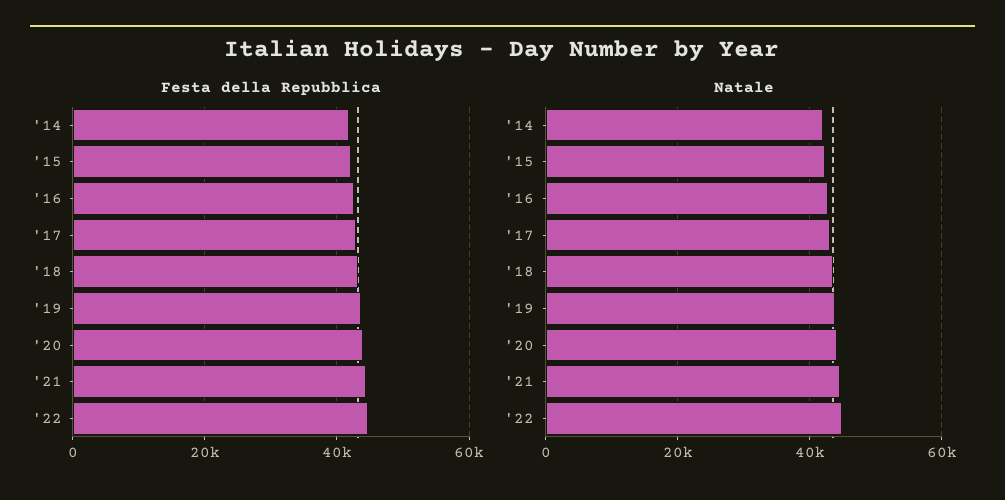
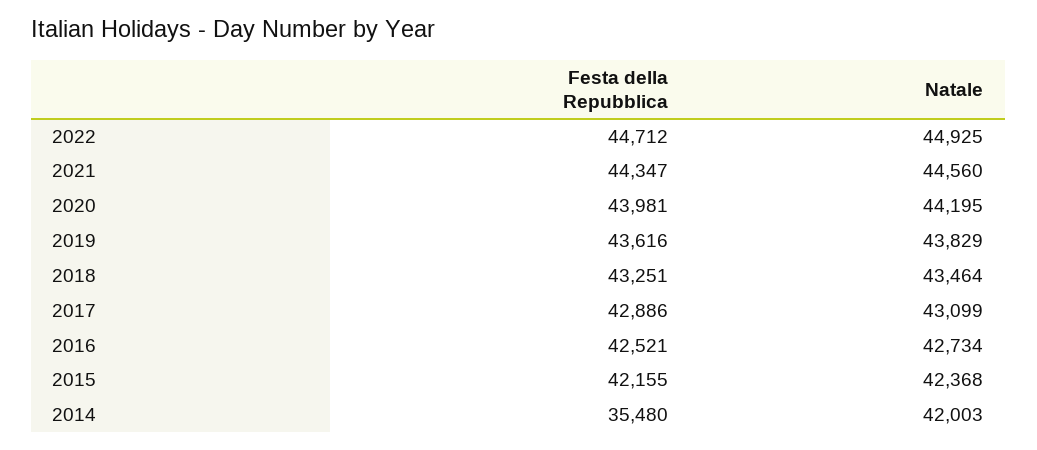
Festa della Repubblica, '14: 42000 -> 35480

